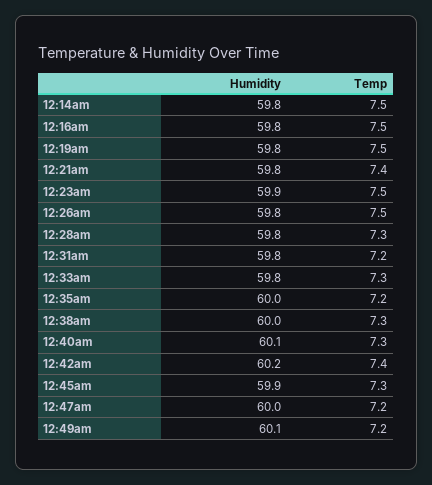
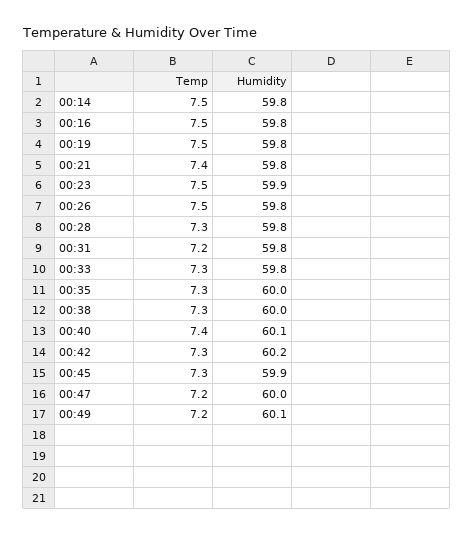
Temp, 12:35am: 7.2 -> 7.3
Temp, 12:40am: 7.3 -> 7.4
Temp, 12:42am: 7.4 -> 7.3

